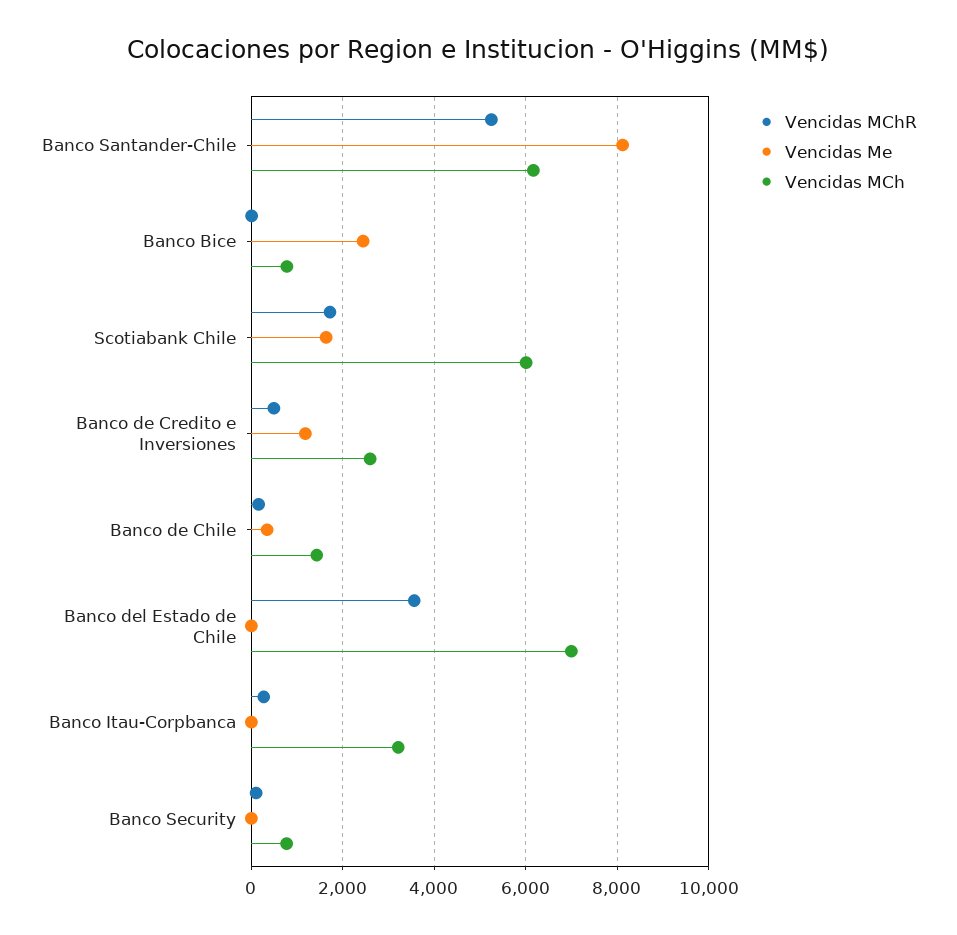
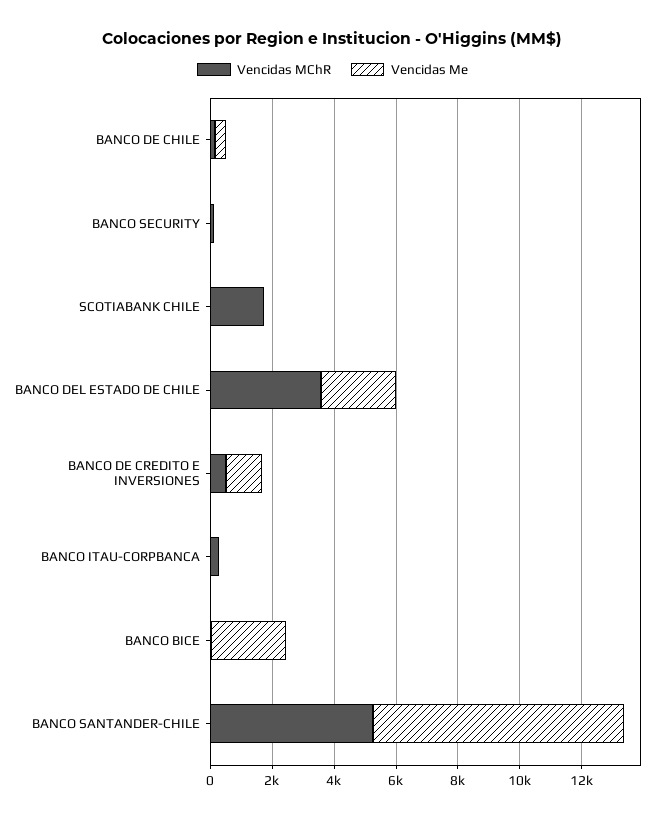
Vencidas MCh, Banco Santander-Chile: 6200 -> none
Vencidas MCh, Banco Bice: 800 -> none
Vencidas Me, Scotiabank Chile: 1600 -> 0
Vencidas MCh, Scotiabank Chile: 6000 -> none
Vencidas MCh, Banco de Credito e Inversiones: 2600 -> none
Vencidas MCh, Banco de Chile: 1400 -> none
Vencidas Me, Banco del Estado de Chile: 0 -> 2500
Vencidas MCh, Banco del Estado de Chile: 7000 -> none
Vencidas MCh, Banco Itau-Corpbanca: 3200 -> none
Vencidas MCh, Banco Security: 800 -> none

